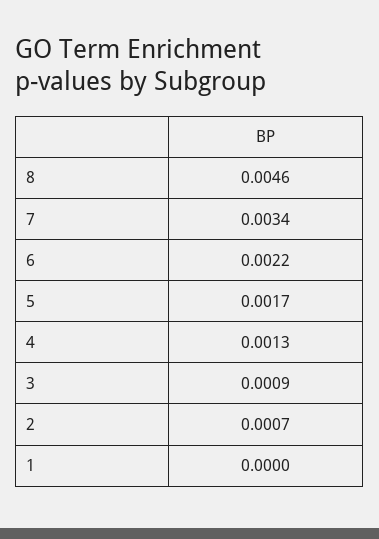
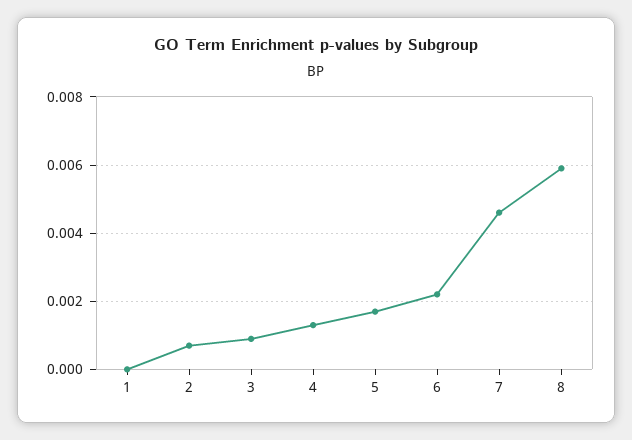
8: 0.0046 -> 0.006
7: 0.0034 -> 0.0045

